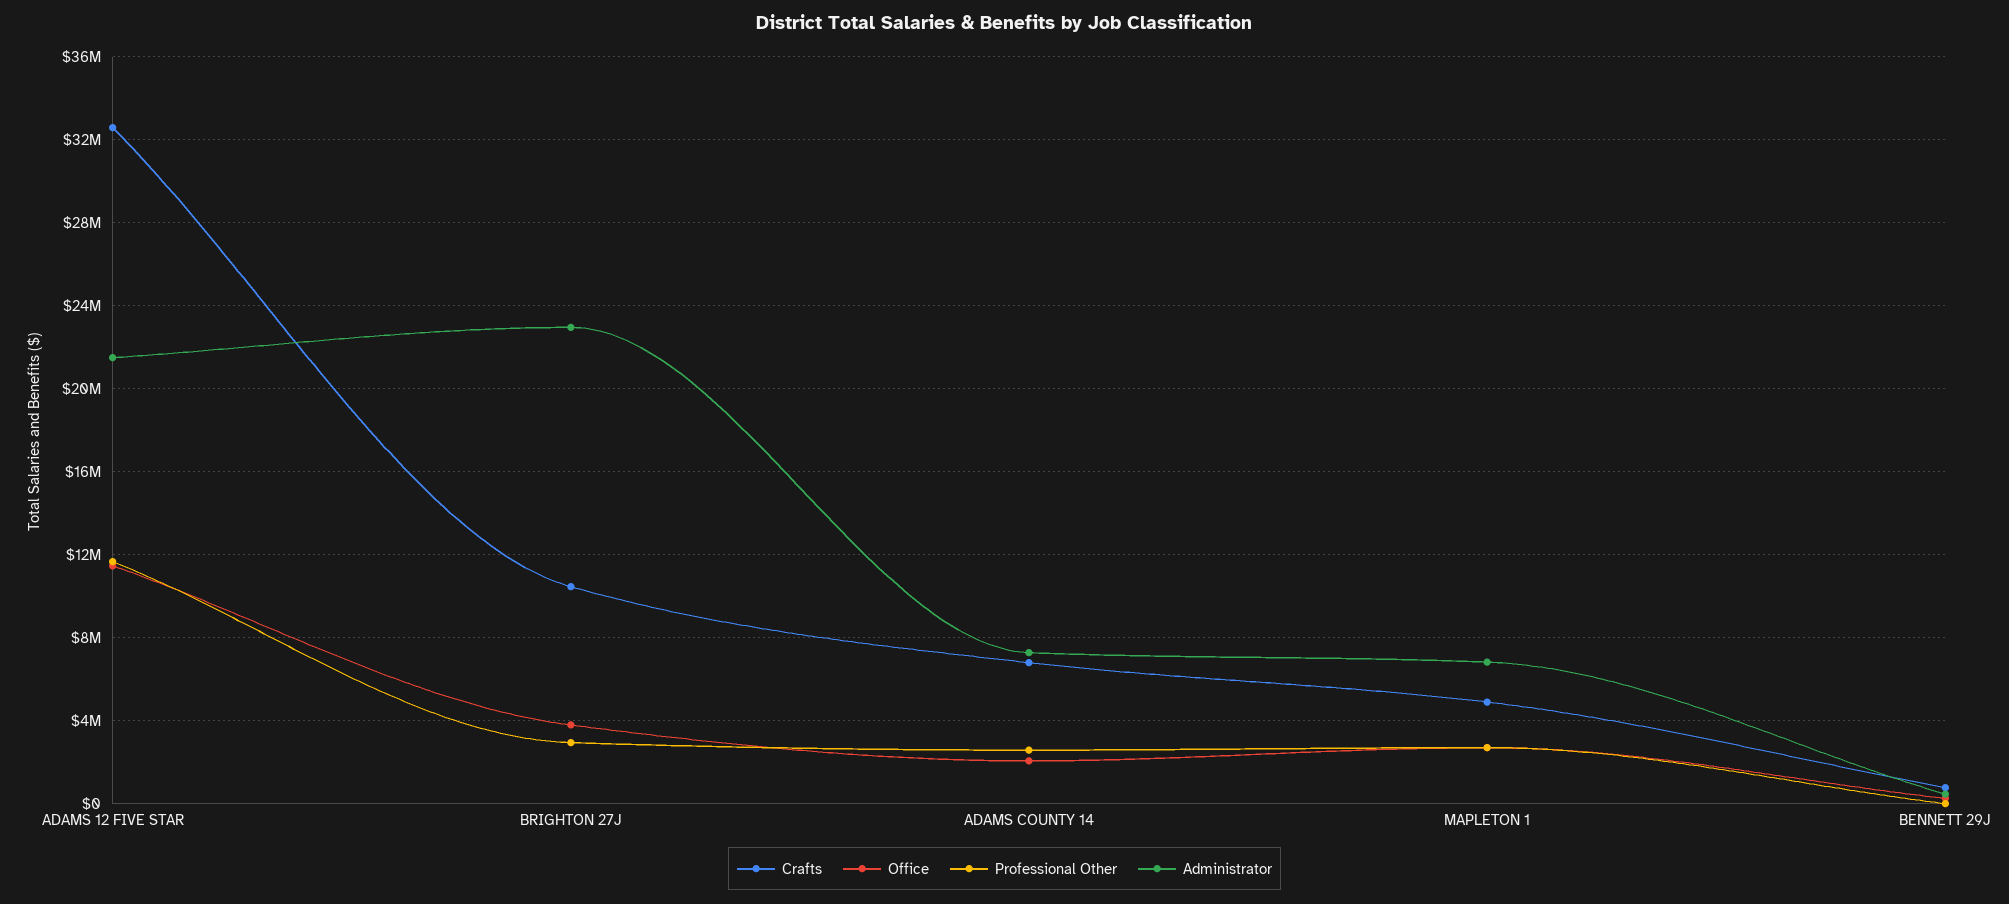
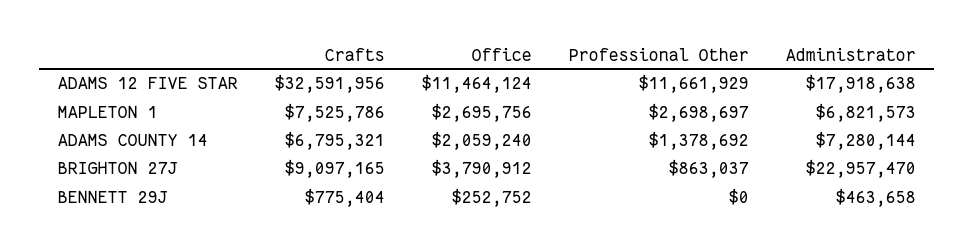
Administrator, ADAMS 12 FIVE STAR: 21500000 -> 17918638
Crafts, BRIGHTON 27J: 10500000 -> 9097165
Professional Other, BRIGHTON 27J: 3000000 -> 863037
Professional Other, ADAMS COUNTY 14: 2500000 -> 1378692
Crafts, MAPLETON 1: 5000000 -> 7525786

